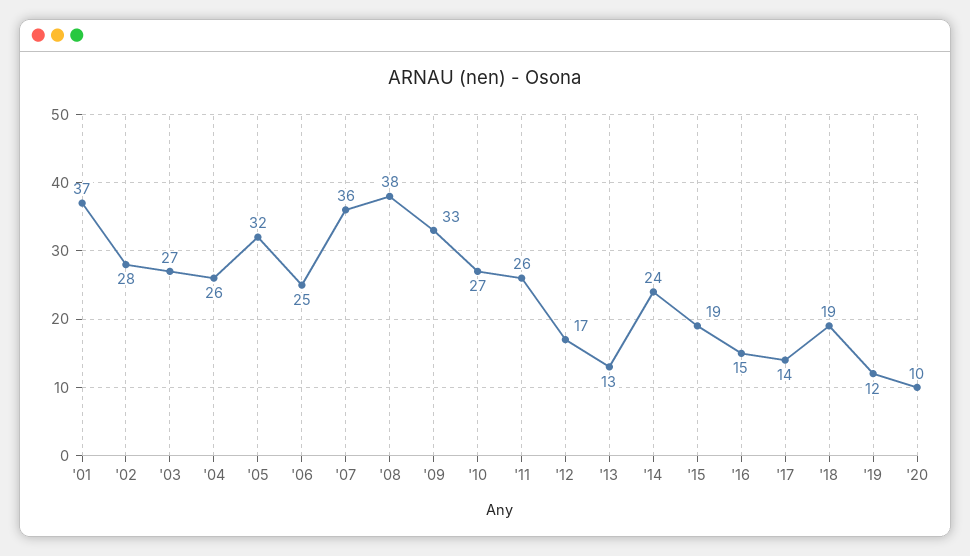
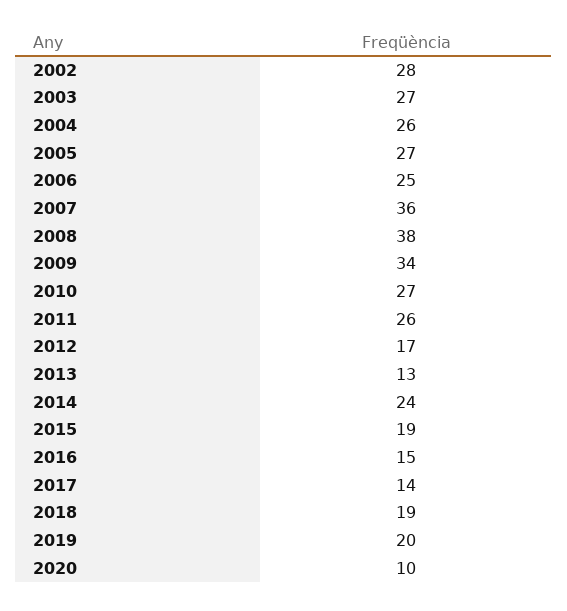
'01: 37 -> none
'05: 32 -> 27
'09: 33 -> 34
'19: 12 -> 20

